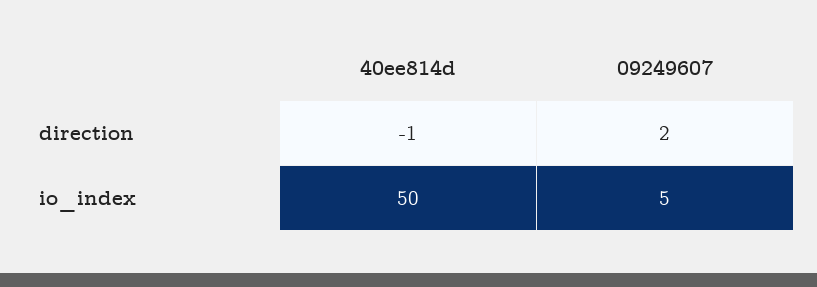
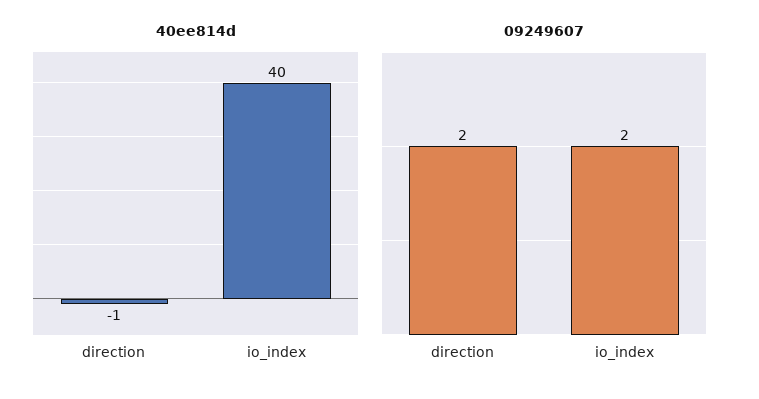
40ee814d, io_index: 50 -> 40
09249607, io_index: 5 -> 2

